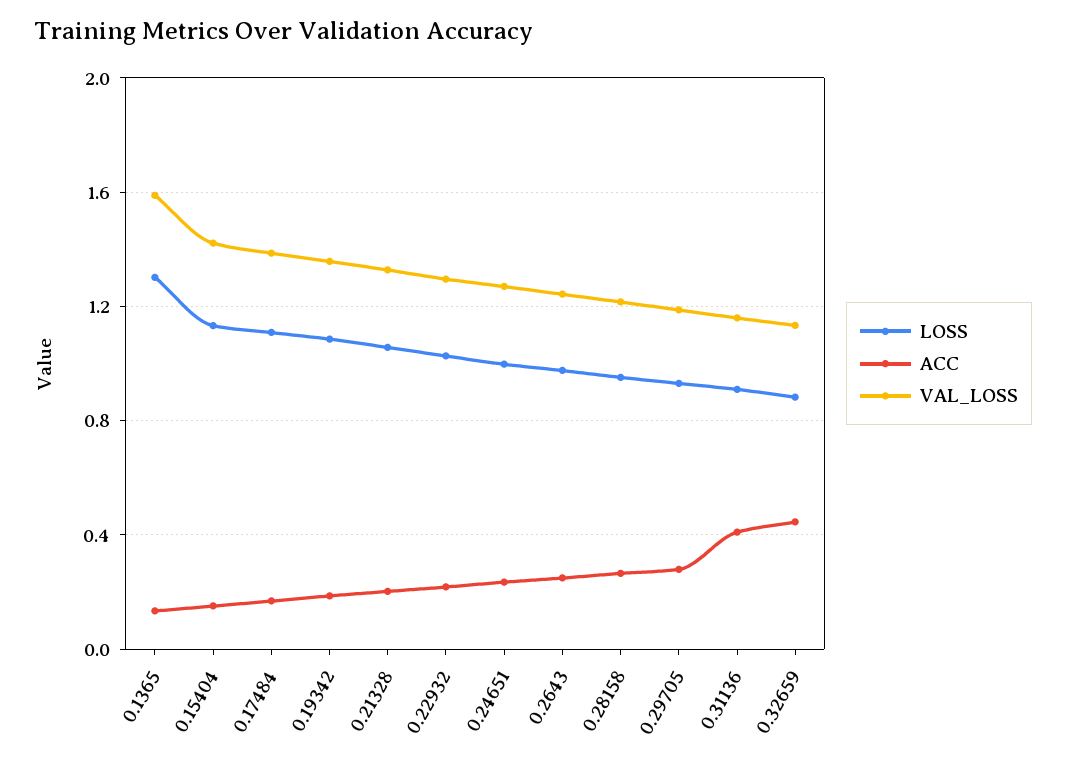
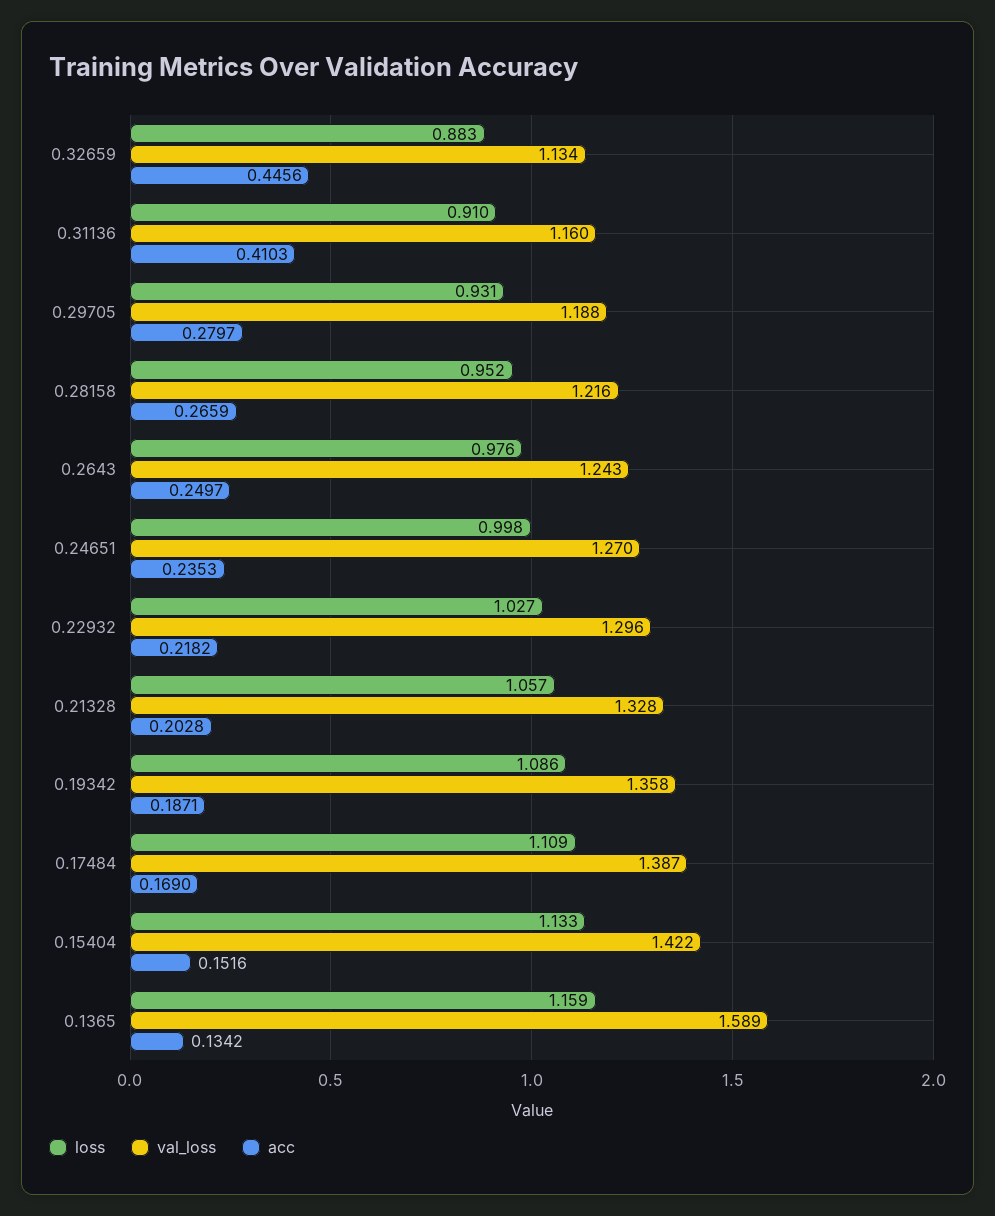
LOSS, 0.1365: 1.3 -> 1.159

